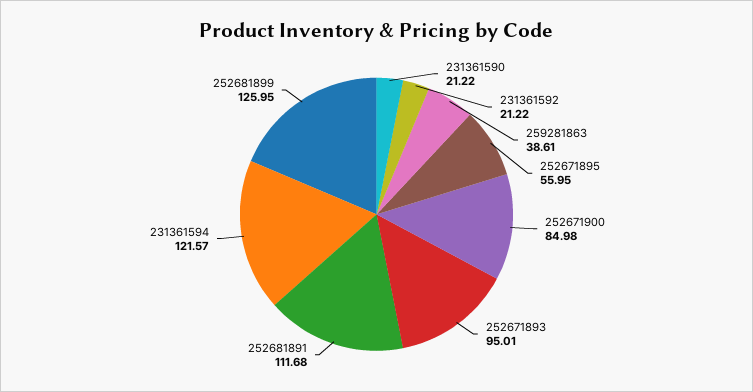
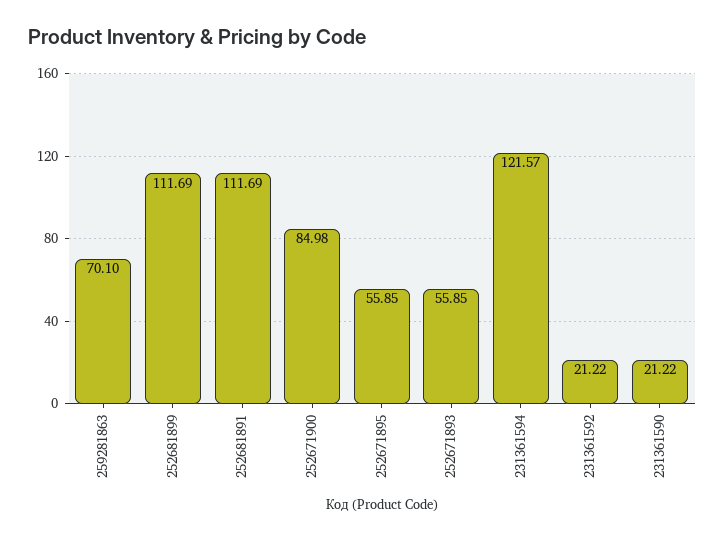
259281863: 38.61 -> 70.1
252671895: 55.95 -> 55.85
252671893: 95.01 -> 55.85
252681891: 111.68 -> 111.69
252681899: 125.95 -> 111.69

